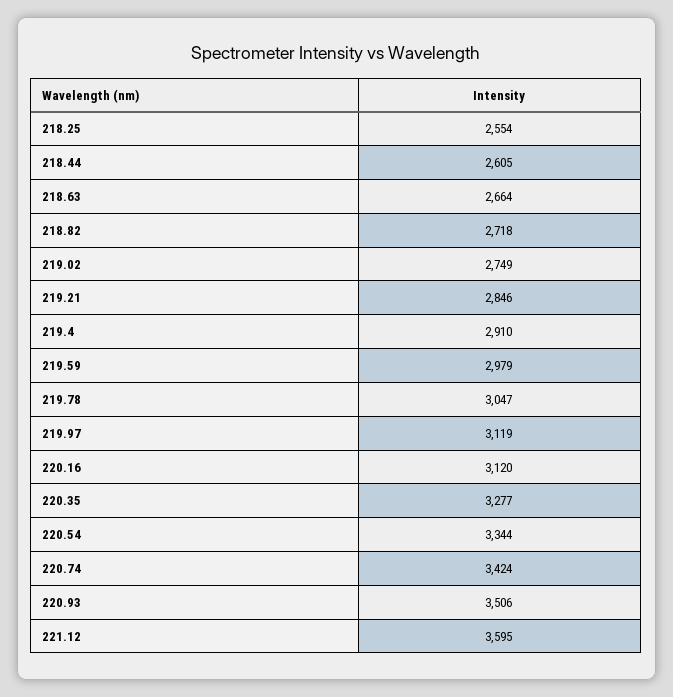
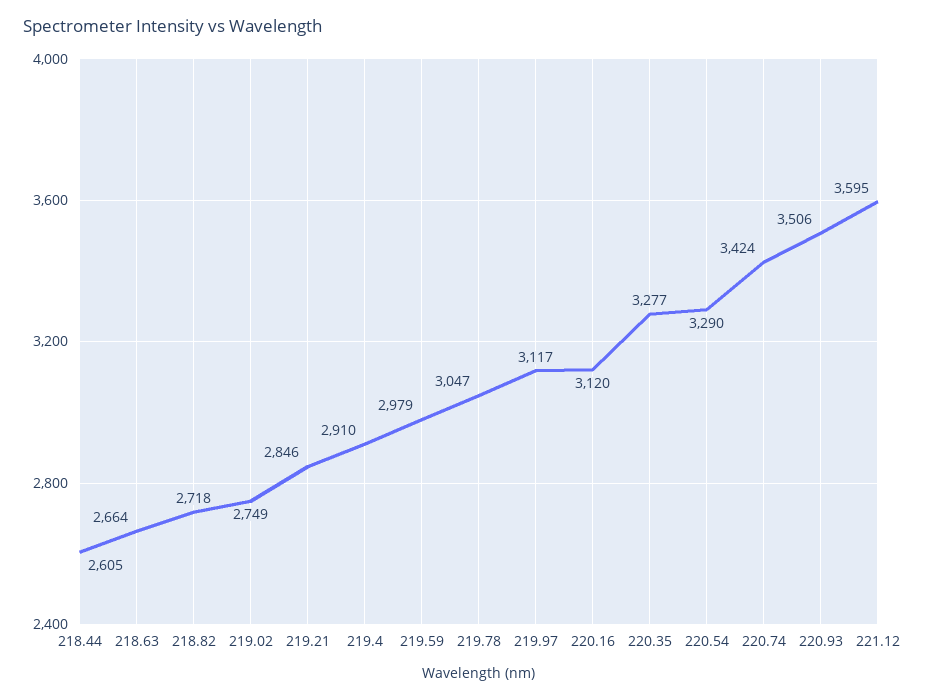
218.25: 2554 -> none
219.97: 3119 -> 3117
220.54: 3344 -> 3290

